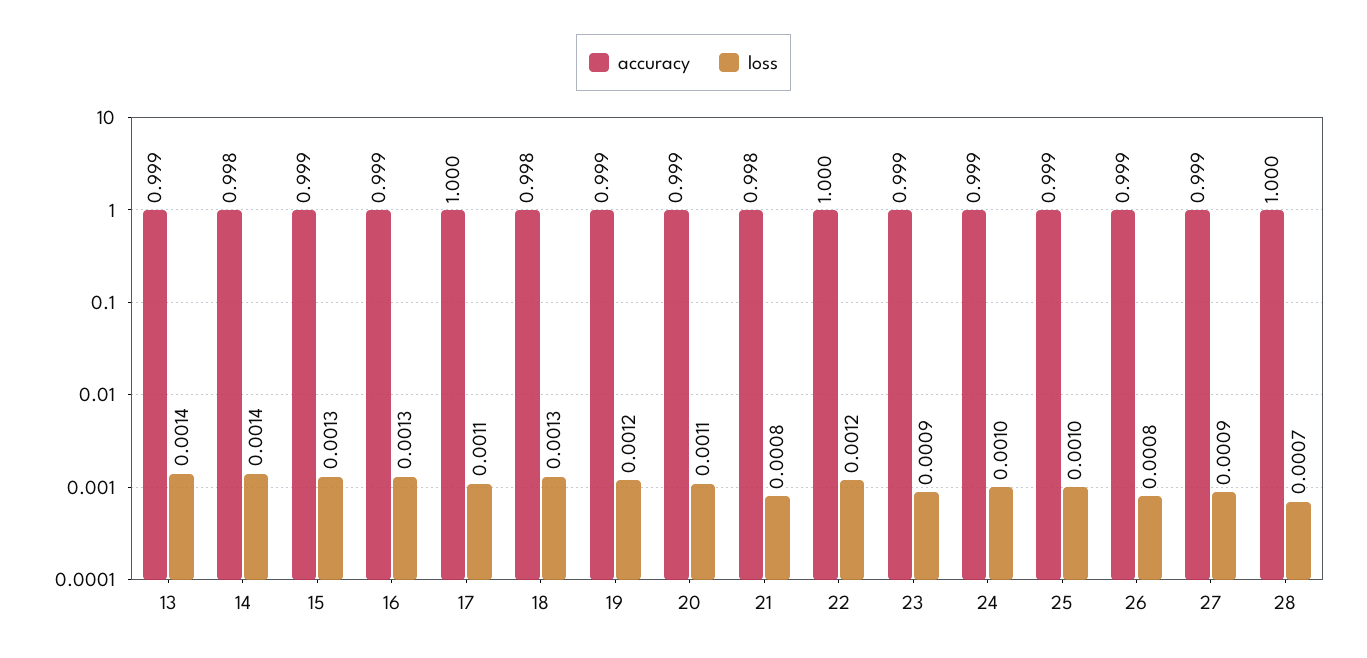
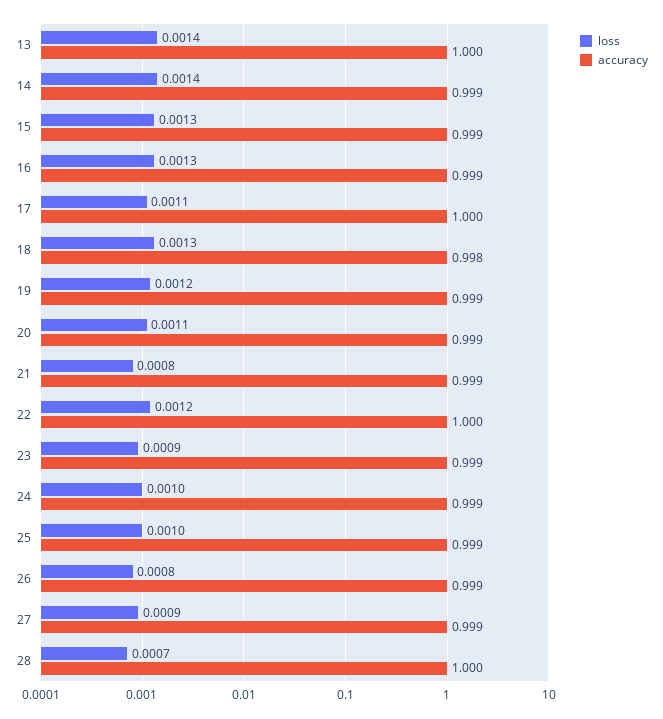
accuracy, 13: 0.999 -> 1
accuracy, 14: 0.998 -> 0.999
accuracy, 21: 0.998 -> 0.999

